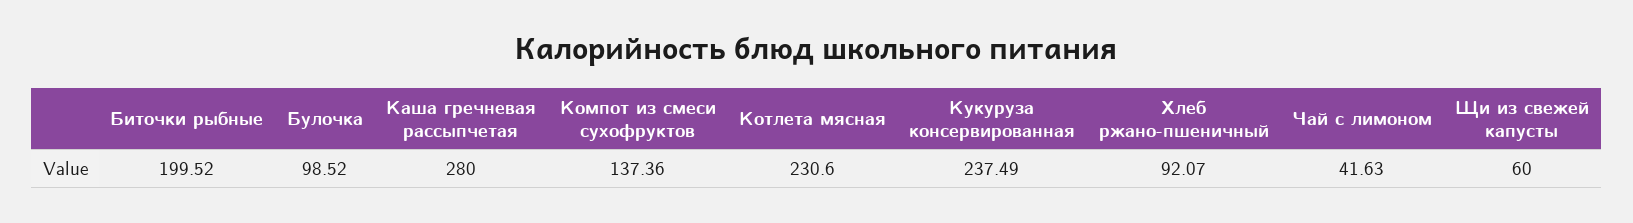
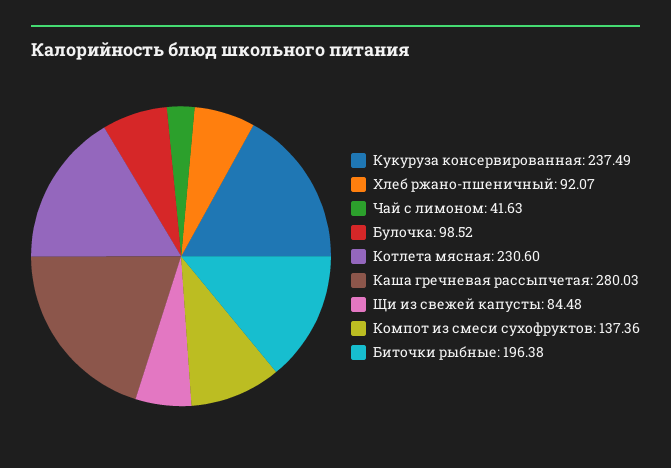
Биточки рыбные: 199.52 -> 196.38
Каша гречневая рассыпчетая: 280 -> 280.03
Щи из свежей капусты: 60 -> 84.48

